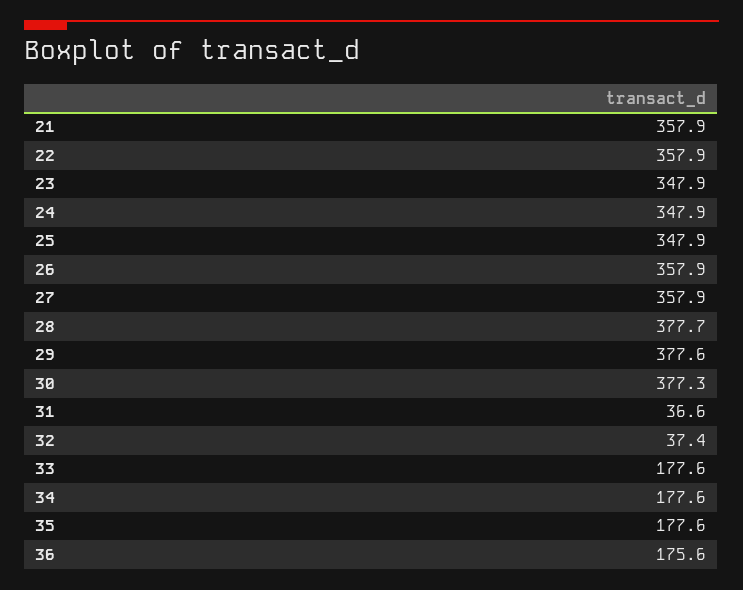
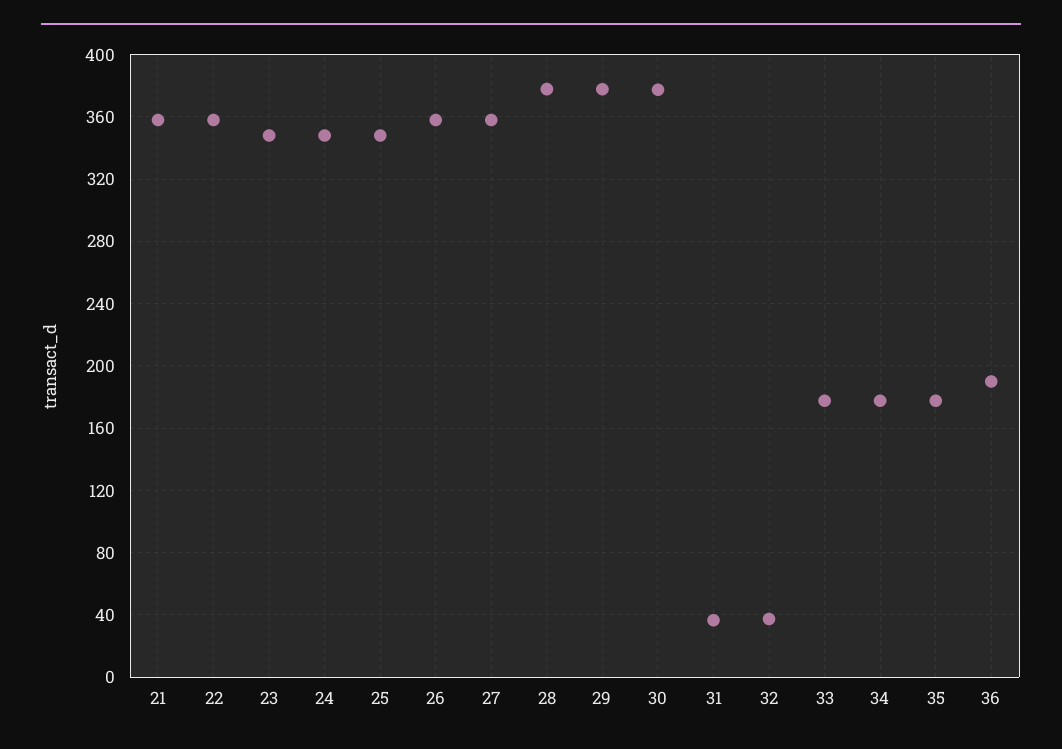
36: 175.6 -> 190

